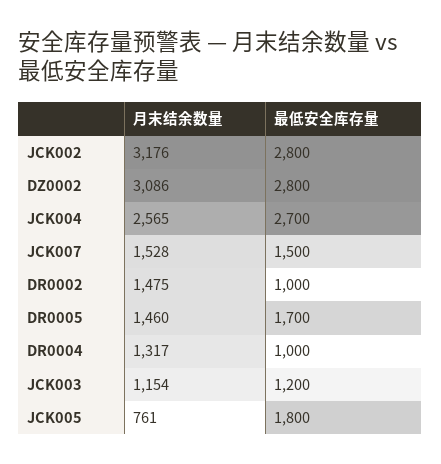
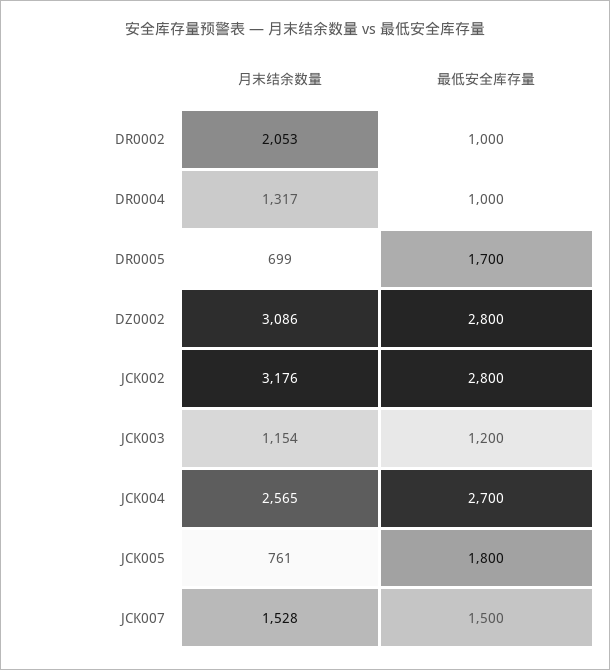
月末结余数量, DR0002: 1475 -> 2053
月末结余数量, DR0005: 1460 -> 699

